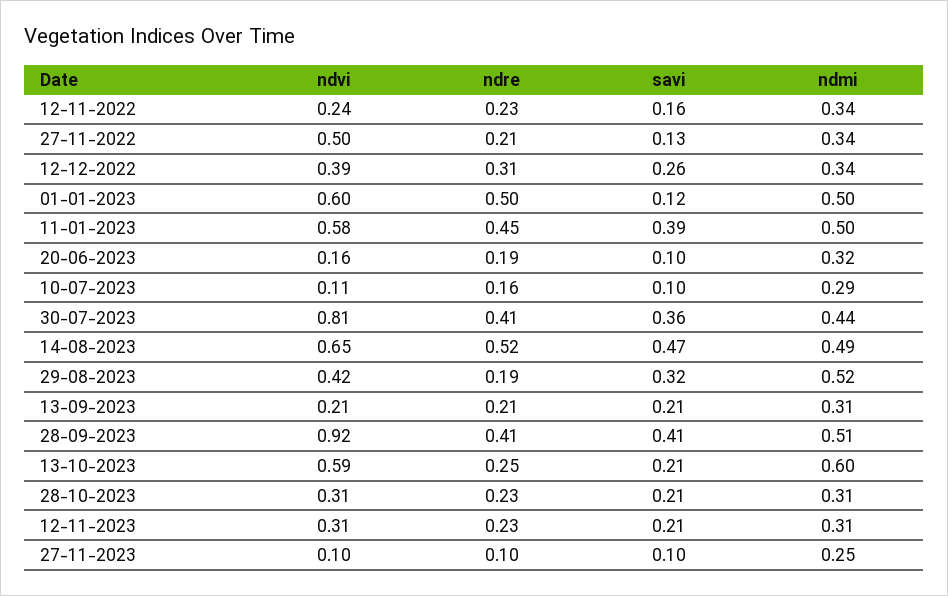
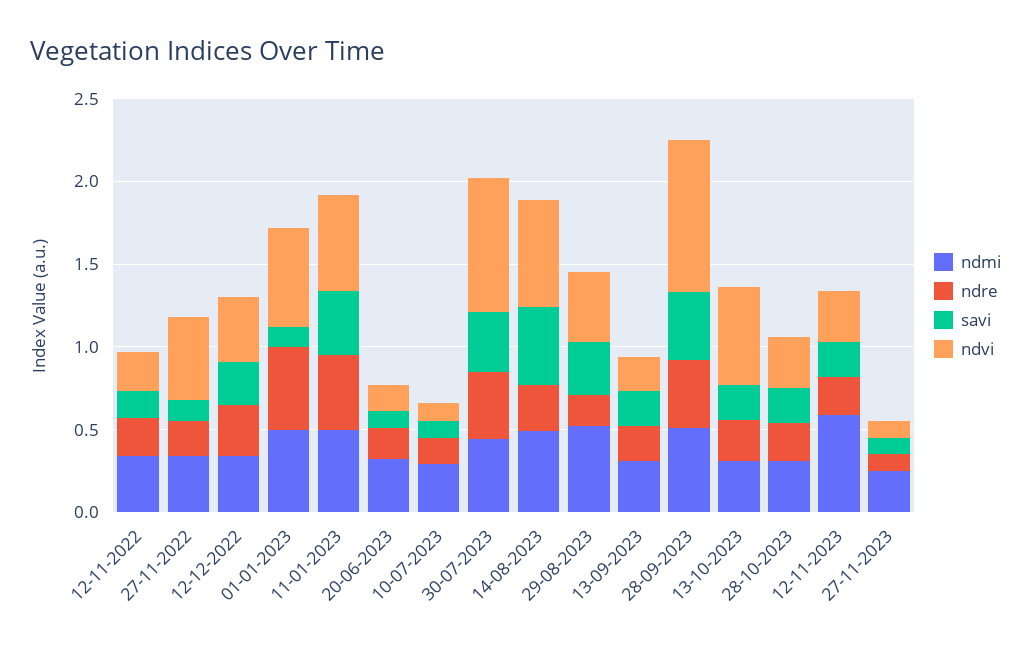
ndre, 14-08-2023: 0.52 -> 0.3
ndmi, 13-10-2023: 0.6 -> 0.3
ndmi, 12-11-2023: 0.31 -> 0.6

